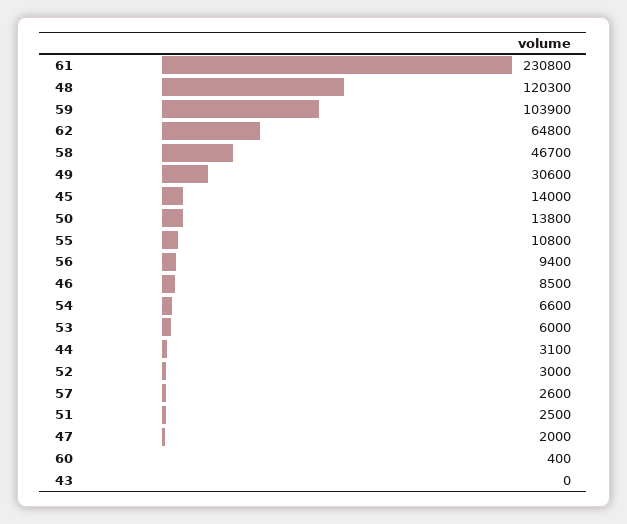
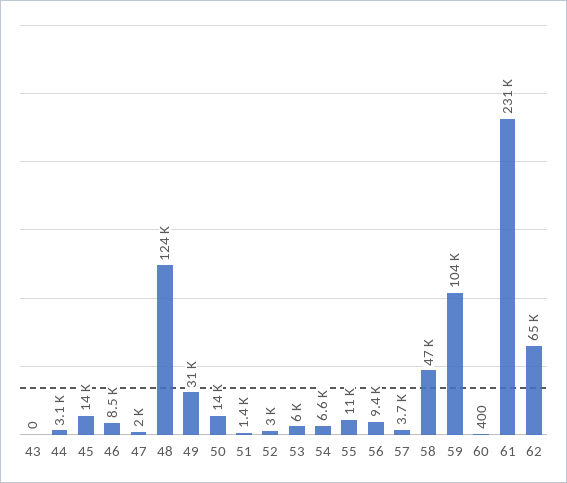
48: 120300 -> 124000
57: 2600 -> 3700
51: 2500 -> 1400

